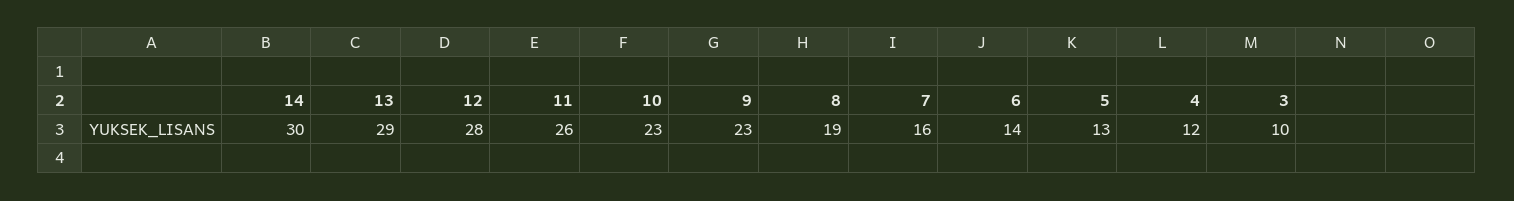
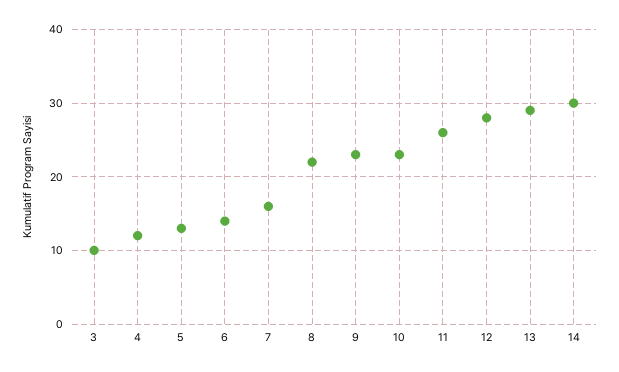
8: 19 -> 22

